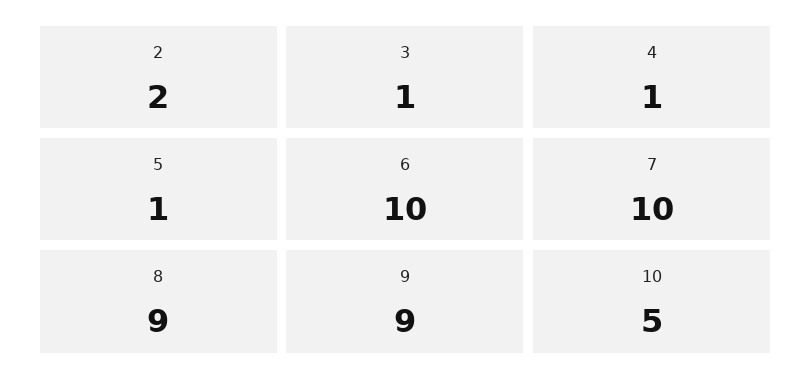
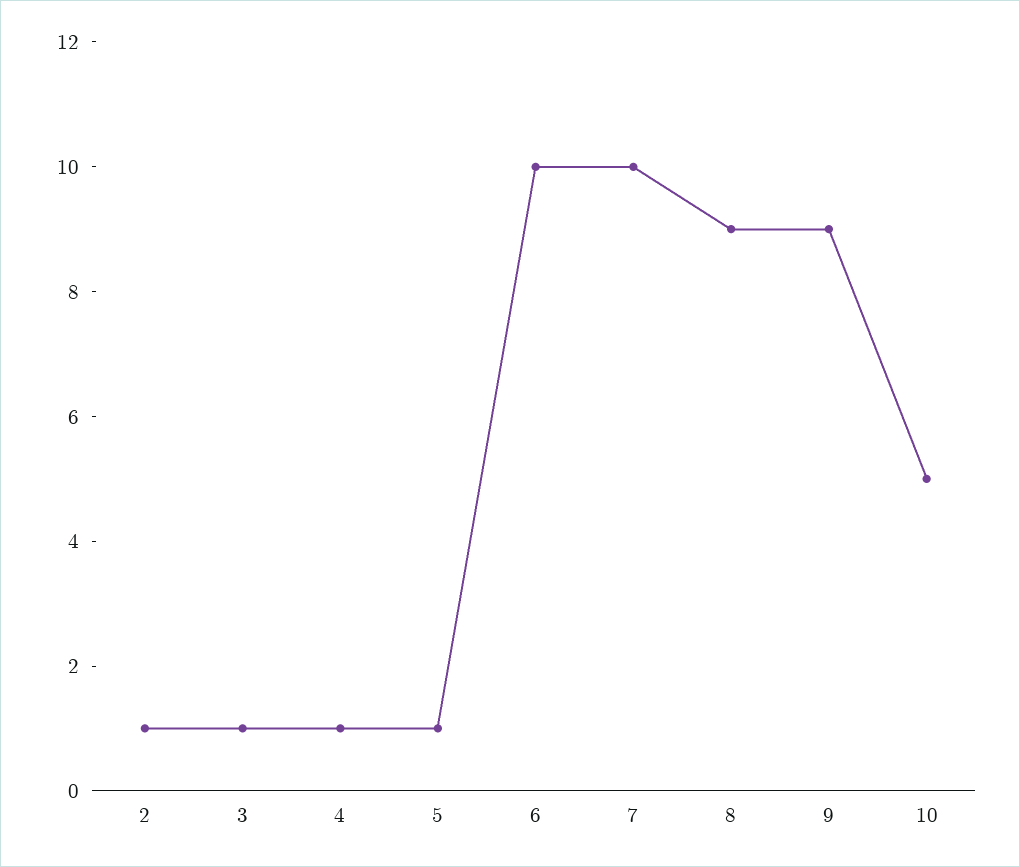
2: 2 -> 1

